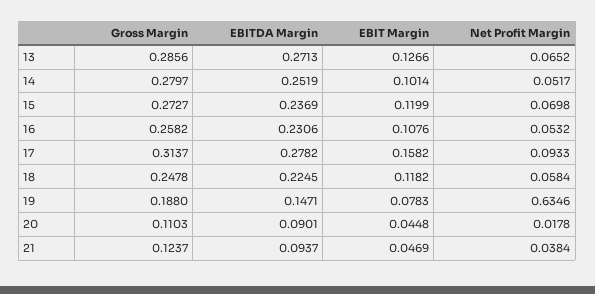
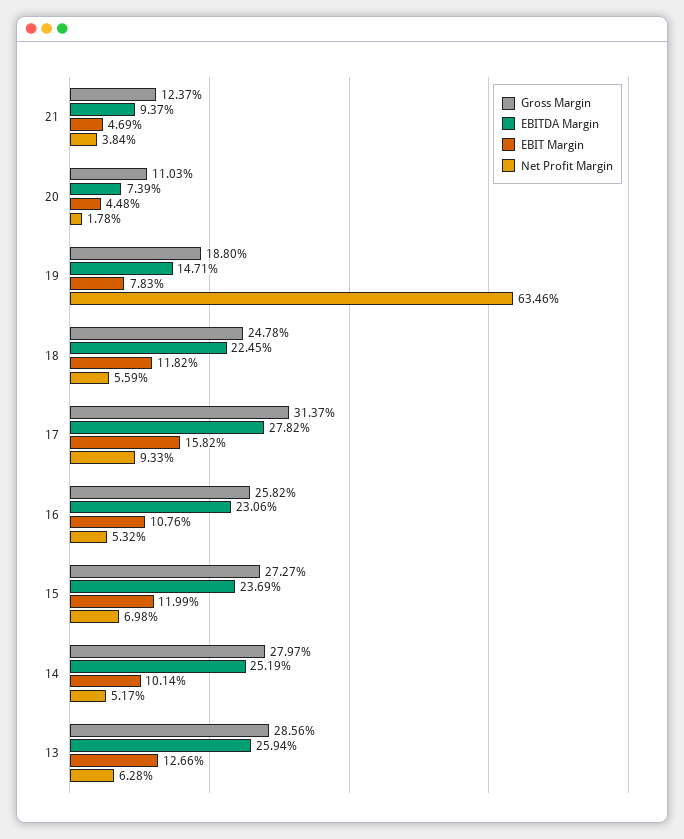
EBITDA Margin, 13: 0.2713 -> 0.2594
Net Profit Margin, 13: 0.0652 -> 0.0628
Net Profit Margin, 18: 0.0584 -> 0.0559
EBITDA Margin, 20: 0.0901 -> 0.0739

